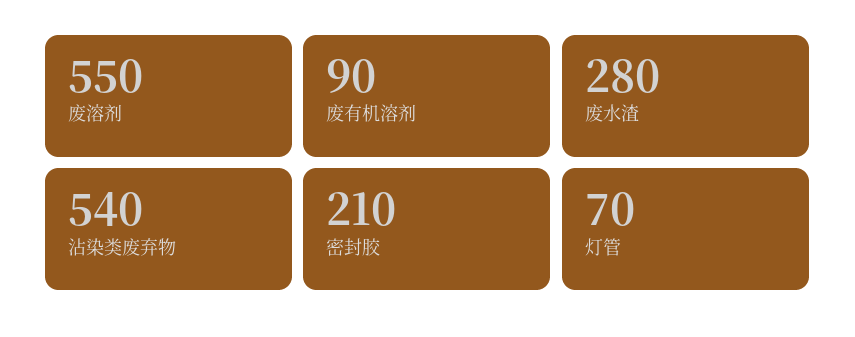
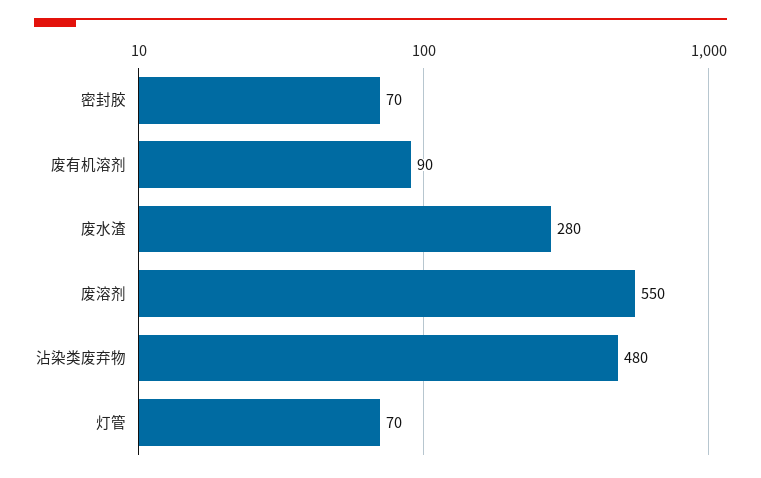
沾染类废弃物: 540 -> 480
密封胶: 210 -> 70

